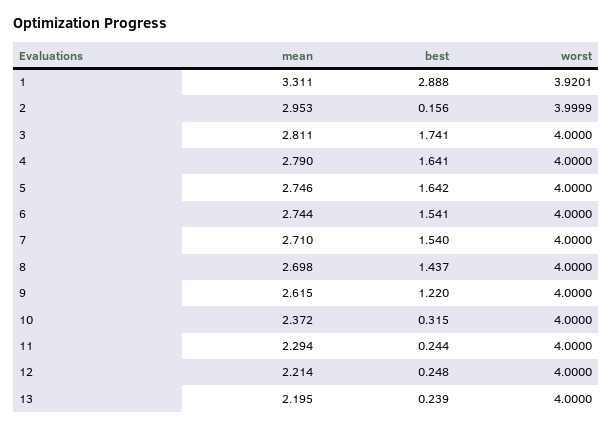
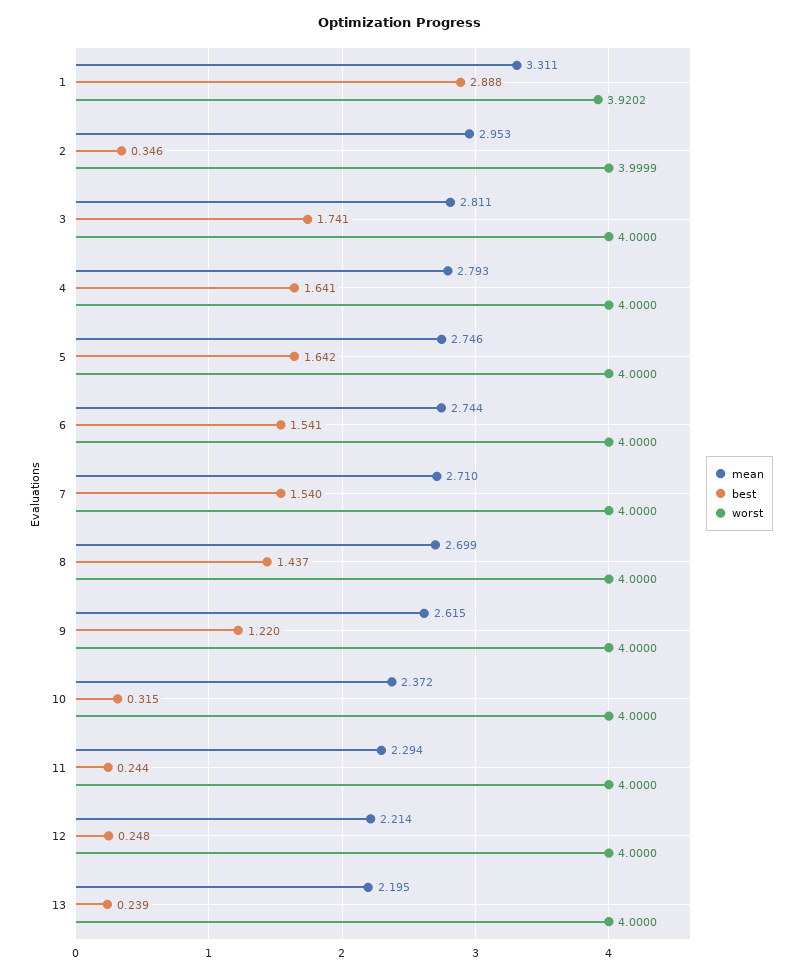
worst, 1: 3.9201 -> 3.9202
best, 2: 0.156 -> 0.346
mean, 4: 2.79 -> 2.793
mean, 8: 2.698 -> 2.699

